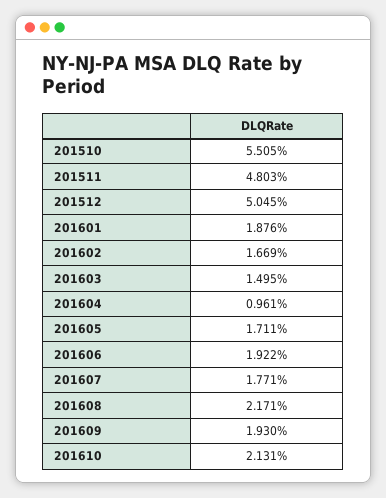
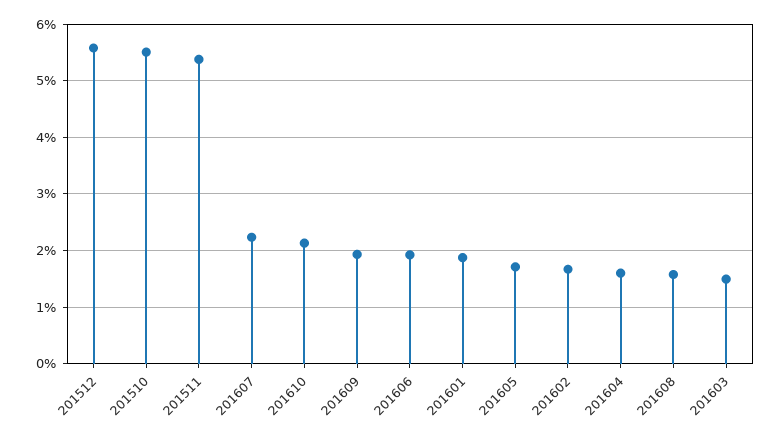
201511: 4.803 -> 5.4
201512: 5.045 -> 5.6
201604: 0.961 -> 1.6
201607: 1.771 -> 2.2
201608: 2.171 -> 1.6

